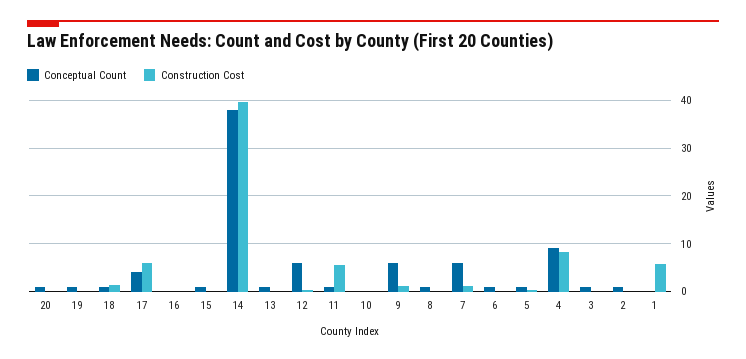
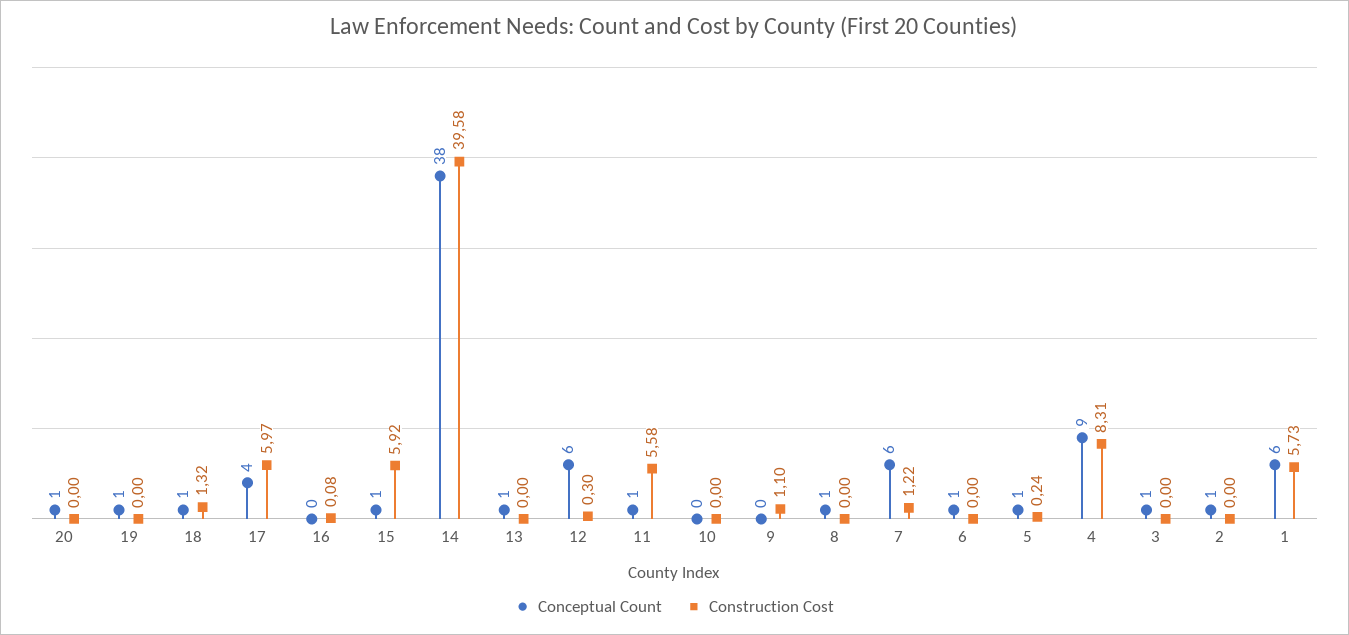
Construction Cost, 15: 0 -> 5.92
Conceptual Count, 9: 6 -> 0
Conceptual Count, 1: 0 -> 6

